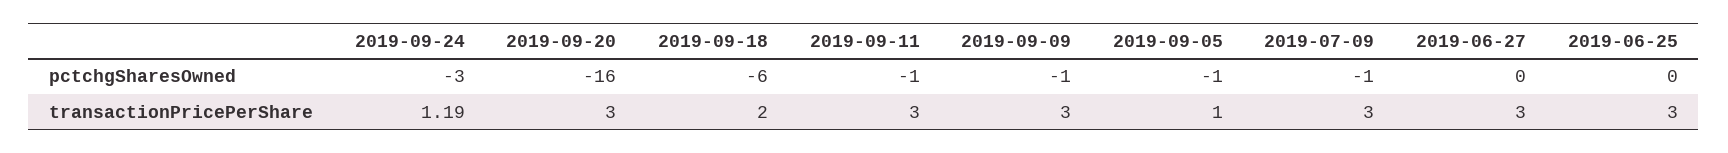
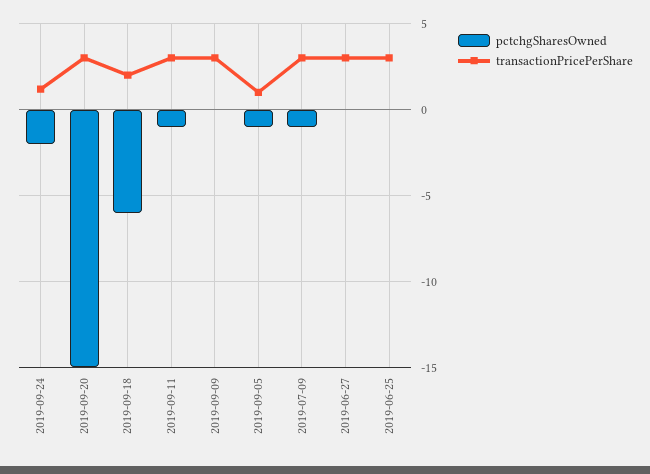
pctchgSharesOwned, 2019-09-24: -3 -> -2
pctchgSharesOwned, 2019-09-20: -16 -> -15
pctchgSharesOwned, 2019-09-09: -1 -> 0

